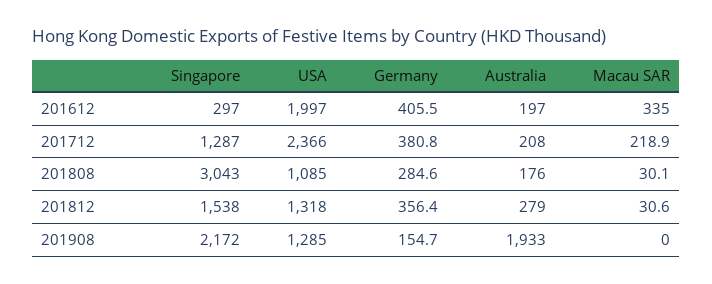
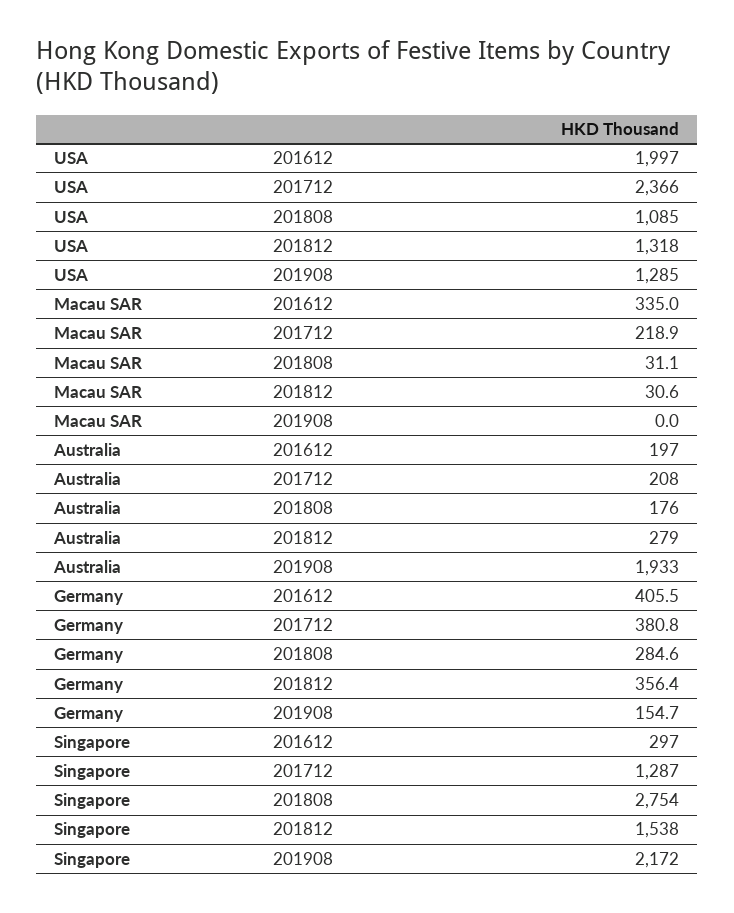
Singapore, 201808: 3043 -> 2754
Macau SAR, 201808: 30.1 -> 31.1

